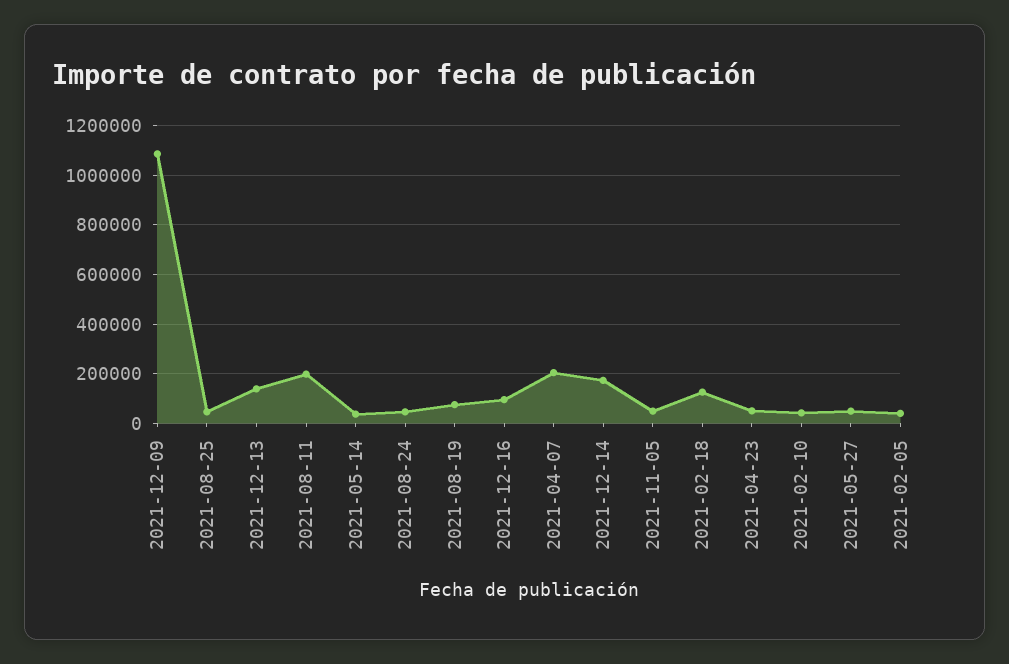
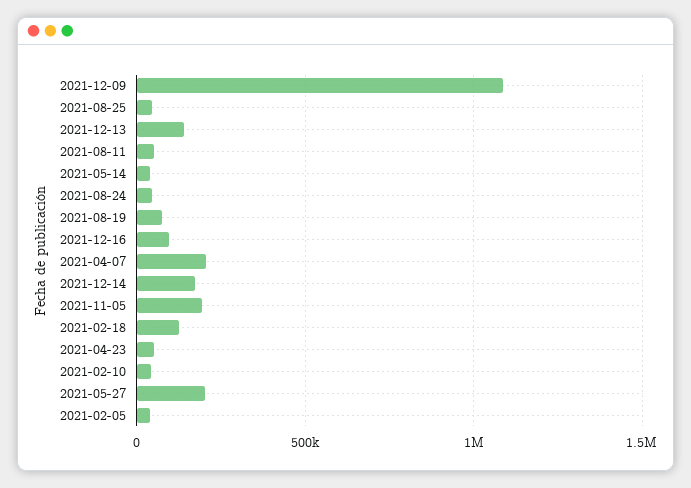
2021-08-11: 200000 -> 50000
2021-11-05: 50000 -> 200000
2021-05-27: 50000 -> 200000

